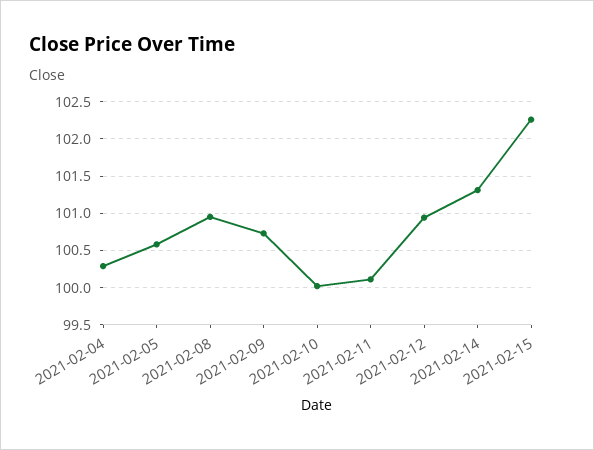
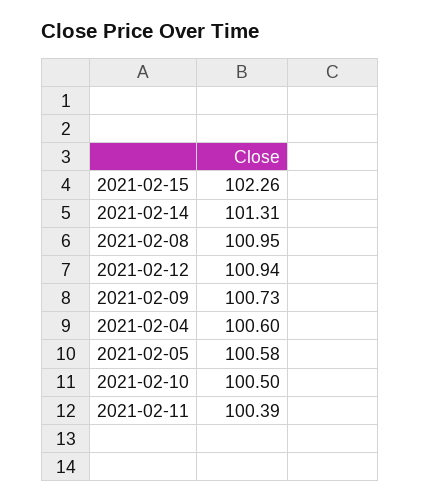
2021-02-04: 100.3 -> 100.6
2021-02-10: 100 -> 100.5
2021-02-11: 100.1 -> 100.39

